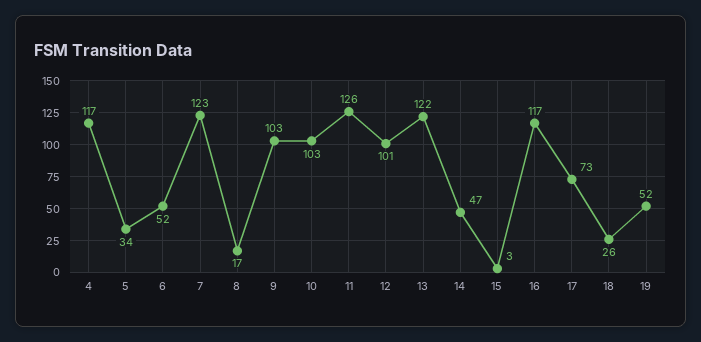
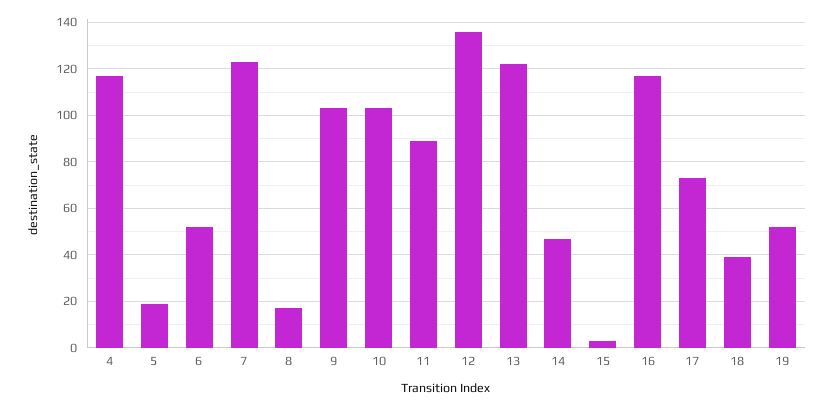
5: 34 -> 20
11: 126 -> 90
12: 101 -> 135
18: 26 -> 40

